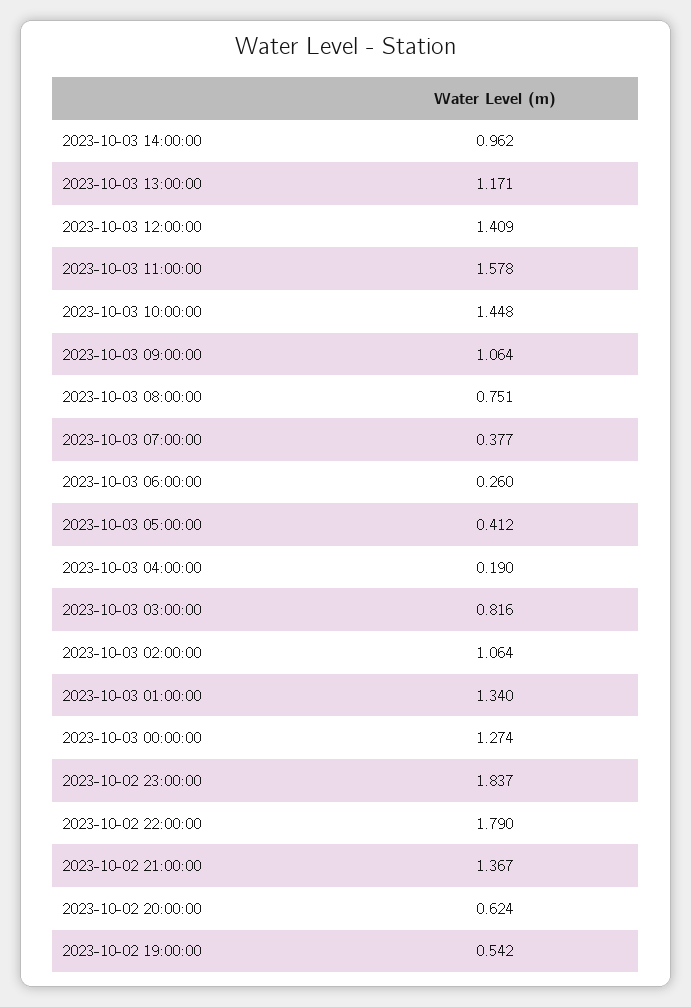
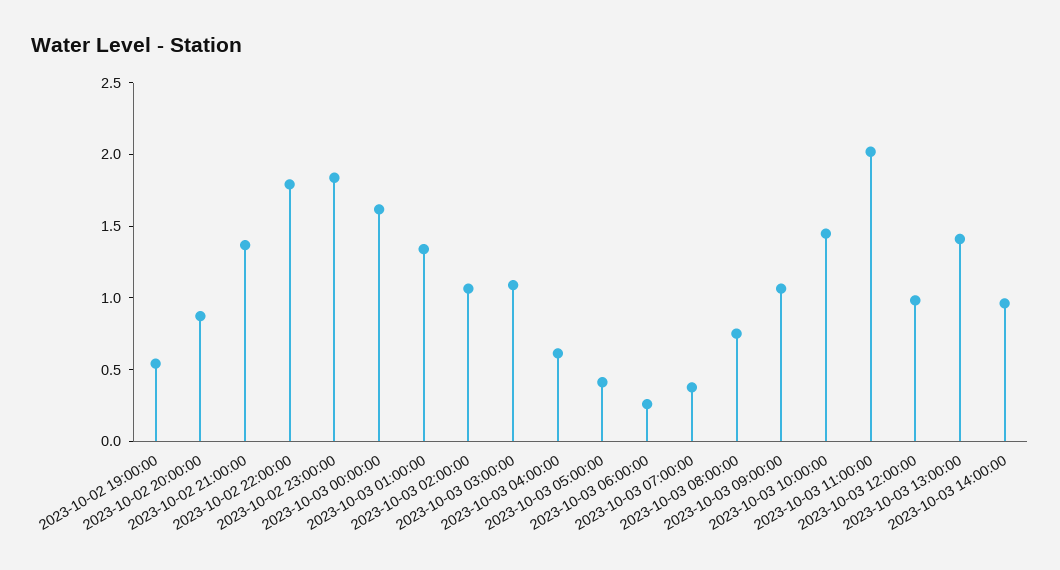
2023-10-03 13:00:00: 1.171 -> 1.4
2023-10-03 12:00:00: 1.409 -> 1
2023-10-03 11:00:00: 1.578 -> 2
2023-10-03 04:00:00: 0.19 -> 0.6
2023-10-03 03:00:00: 0.816 -> 1.1
2023-10-03 00:00:00: 1.274 -> 1.6
2023-10-02 20:00:00: 0.624 -> 0.9

